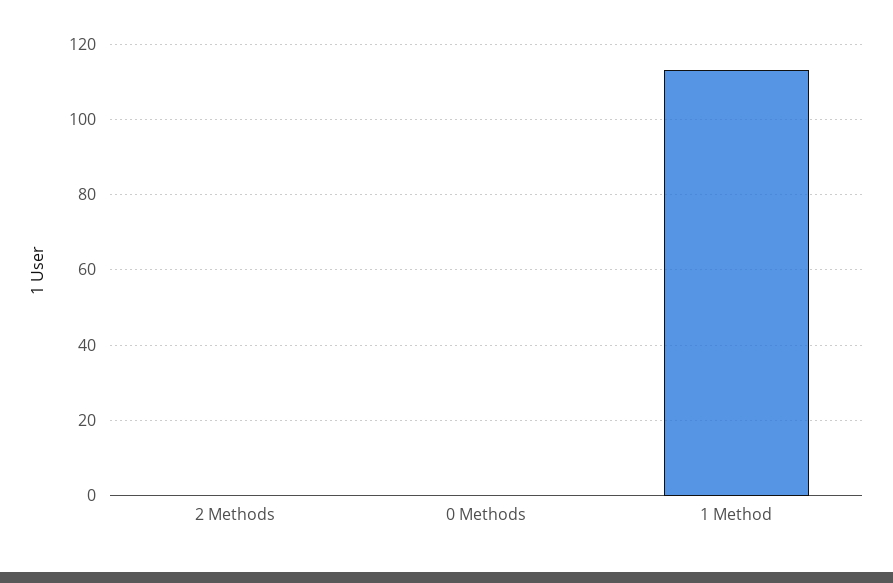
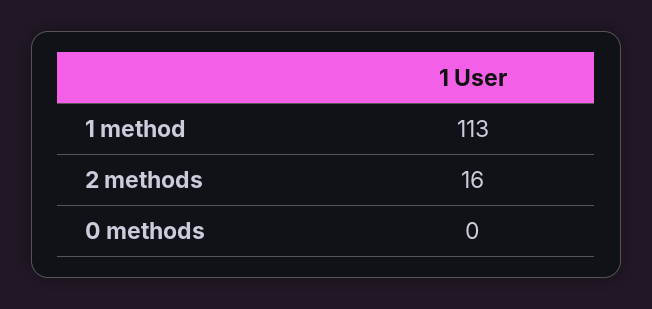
2 Methods: 0 -> 16

